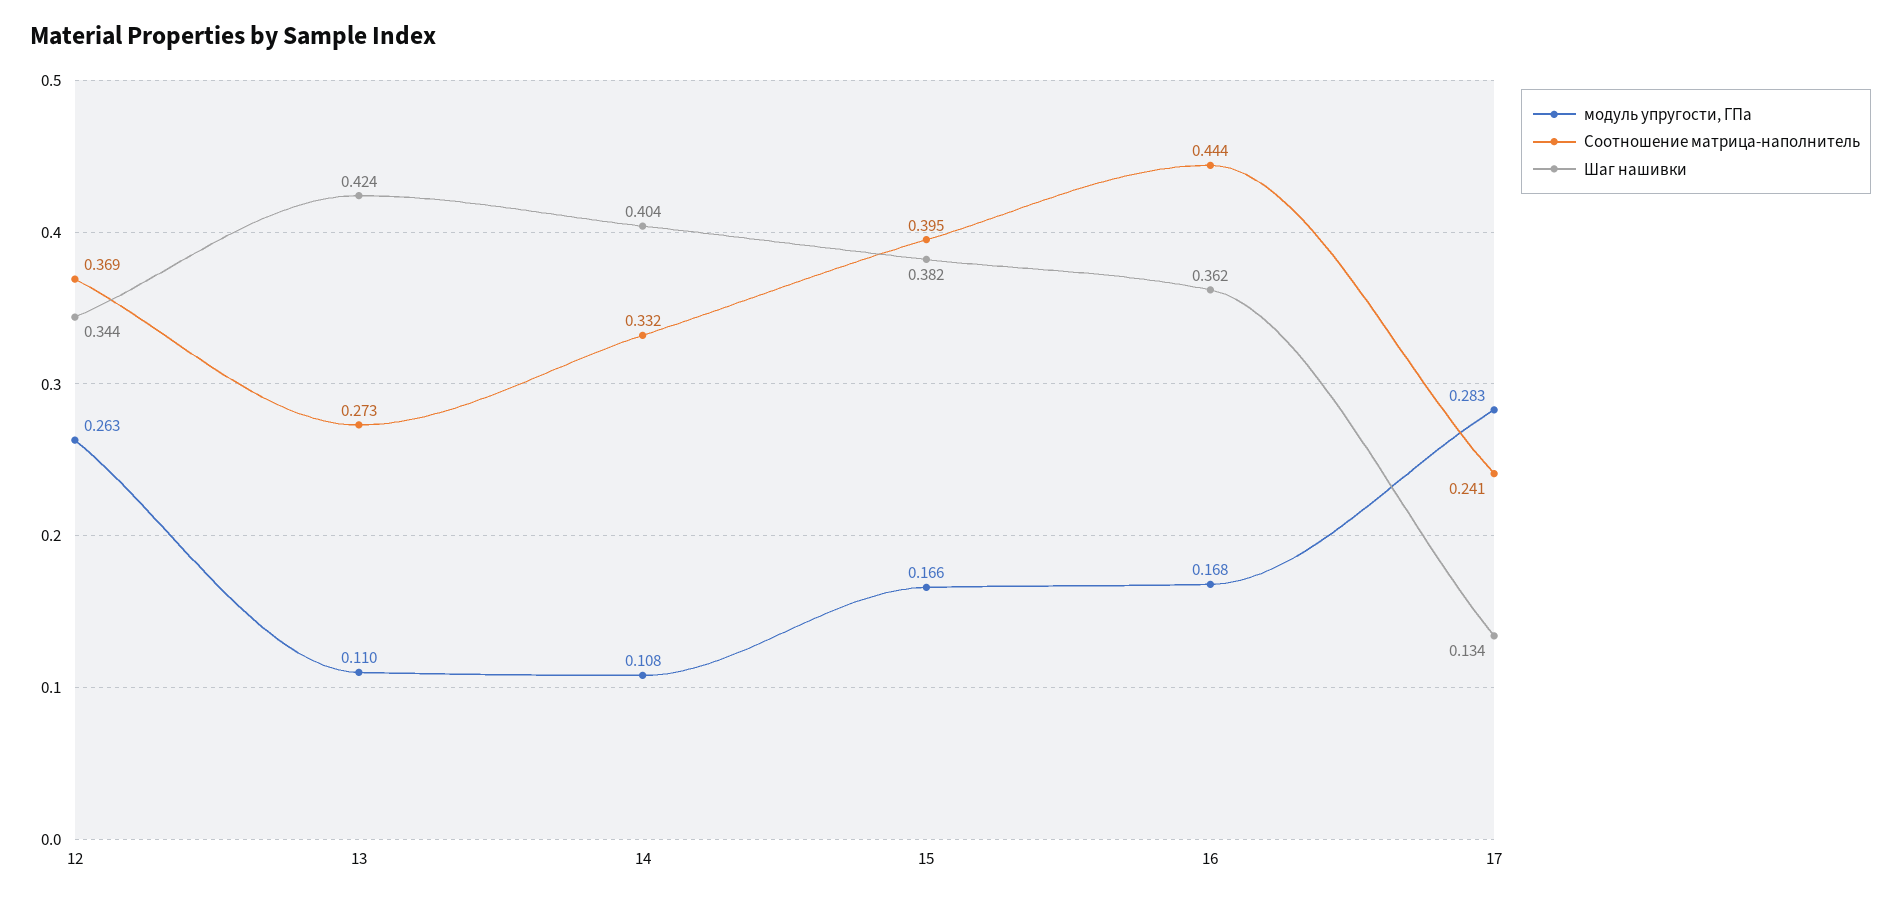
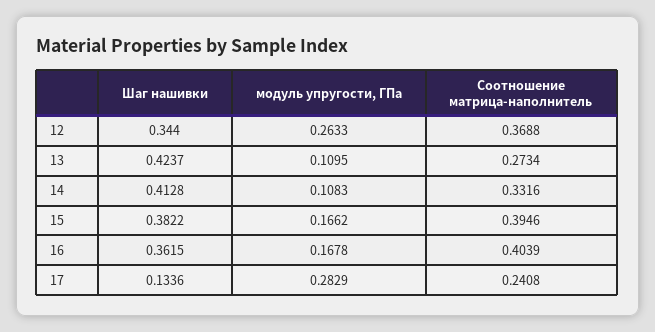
Шаг нашивки, 14: 0.404 -> 0.4128
Соотношение матрица-наполнитель, 16: 0.444 -> 0.4039

